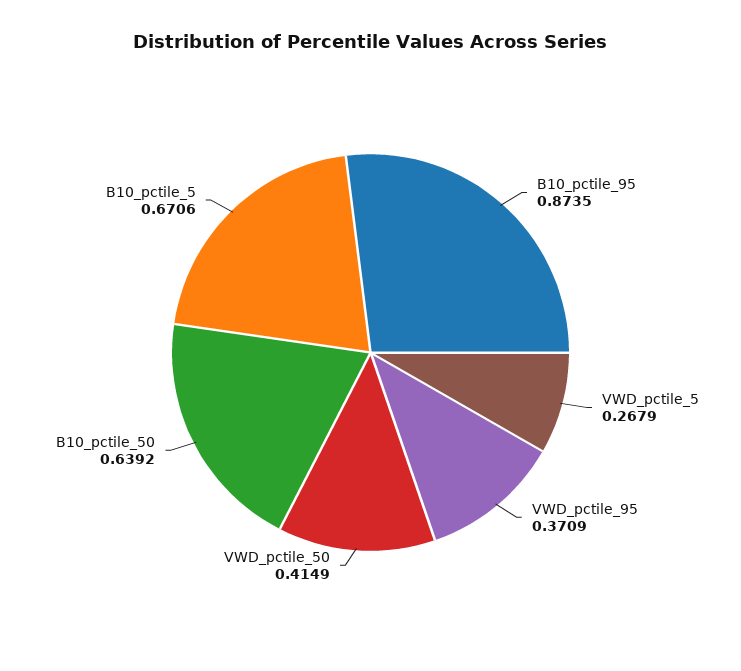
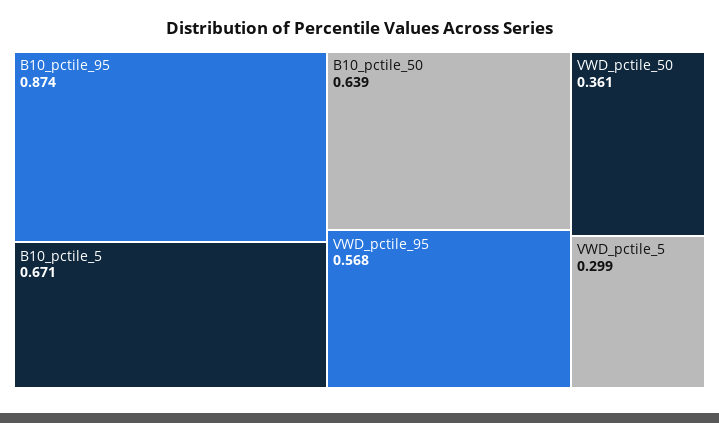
VWD_pctile_5: 0.2679 -> 0.299
VWD_pctile_95: 0.3709 -> 0.568
VWD_pctile_50: 0.4149 -> 0.361

